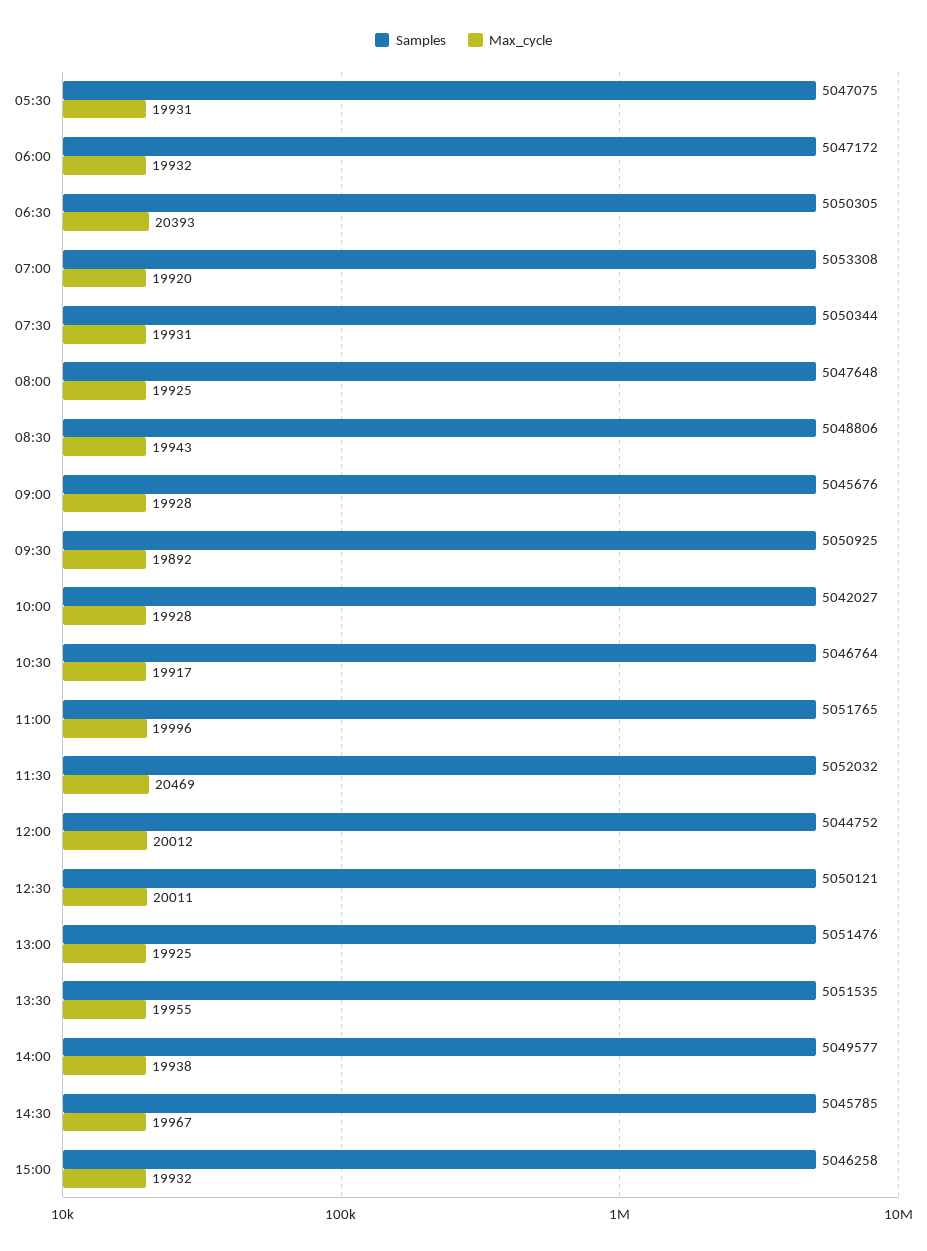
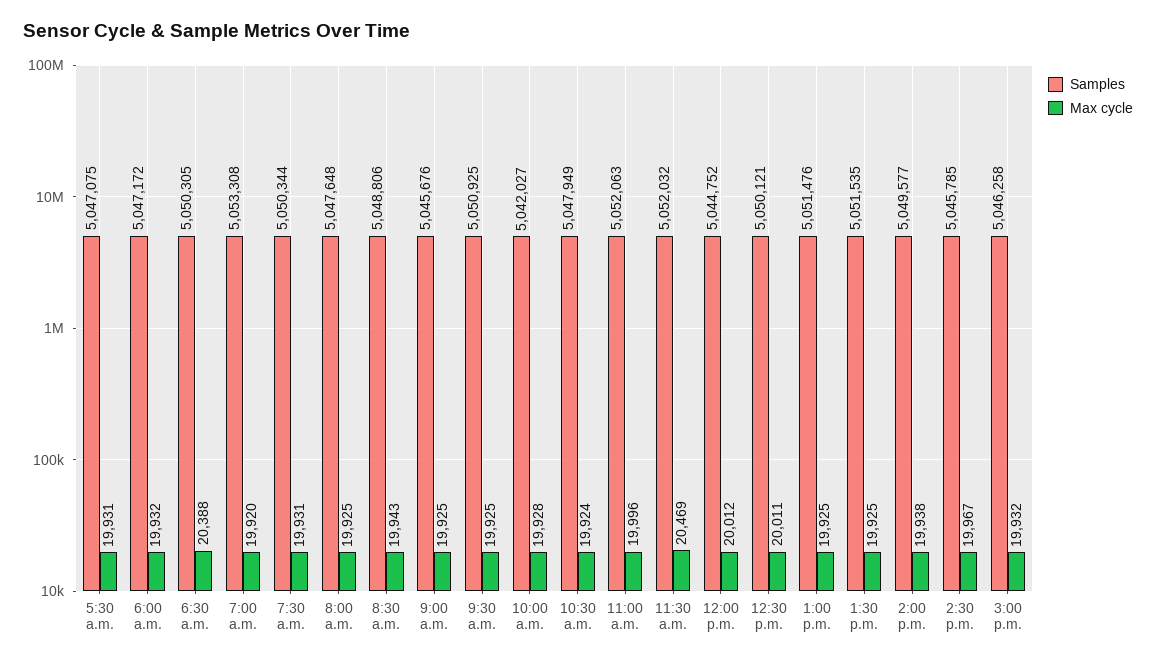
Max_cycle, 06:30: 20393 -> 20388
Max_cycle, 09:00: 19928 -> 19925
Max_cycle, 09:30: 19892 -> 19925
Samples, 10:30: 5046764 -> 5047949
Max_cycle, 10:30: 19917 -> 19924
Samples, 11:00: 5051765 -> 5052063
Max_cycle, 13:30: 19955 -> 19925

